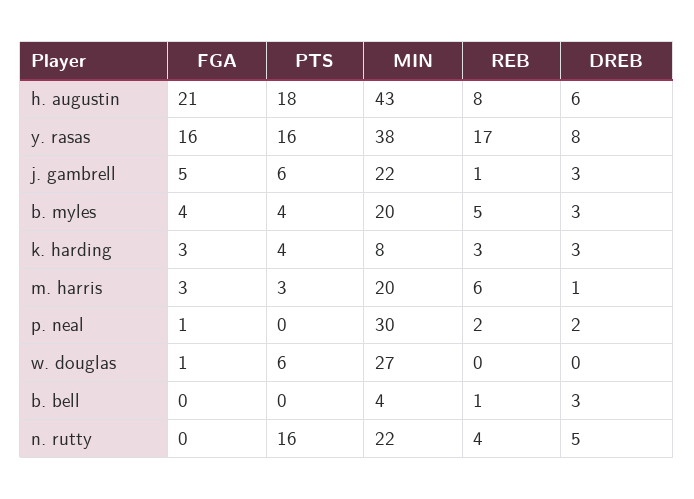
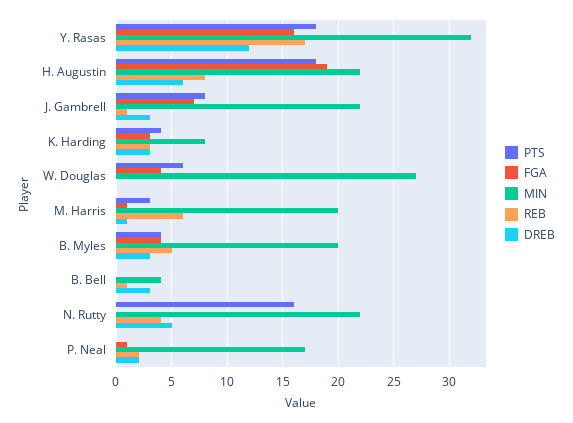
FGA, h. augustin: 21 -> 19
MIN, h. augustin: 43 -> 22
PTS, y. rasas: 16 -> 18
MIN, y. rasas: 38 -> 32
DREB, y. rasas: 8 -> 12
FGA, j. gambrell: 5 -> 7
PTS, j. gambrell: 6 -> 8
FGA, m. harris: 3 -> 1
MIN, p. neal: 30 -> 17
FGA, w. douglas: 1 -> 4

